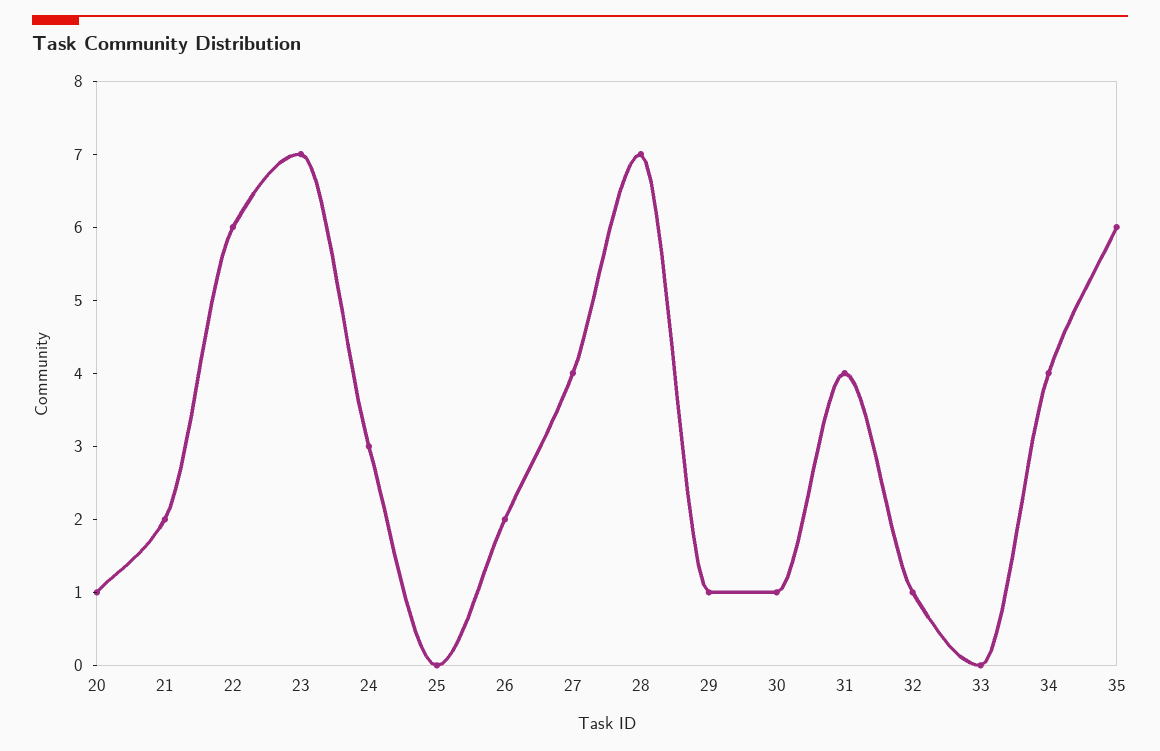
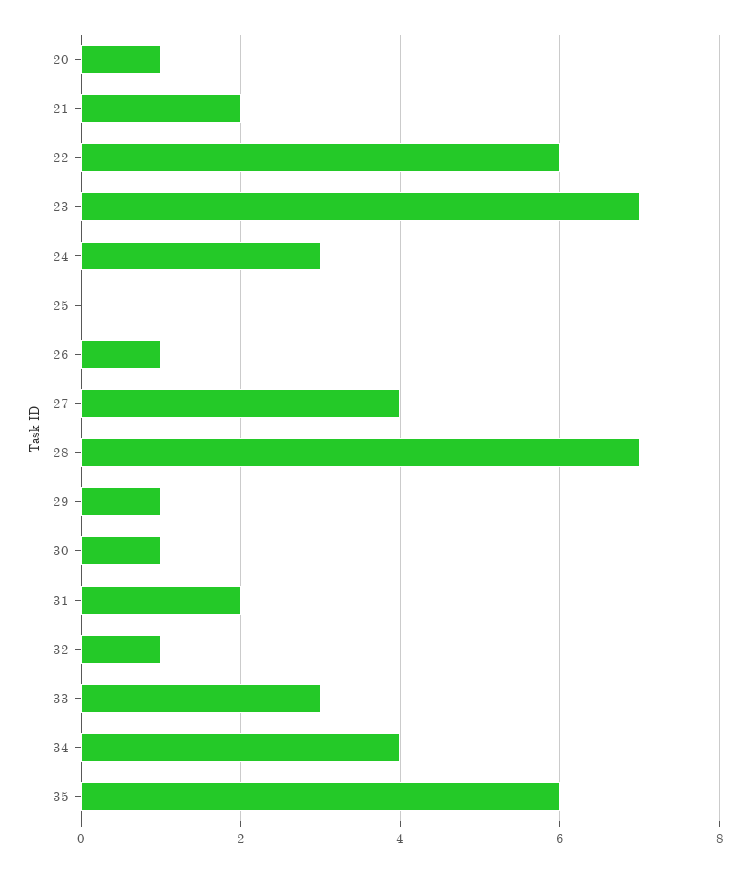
26: 2 -> 1
31: 4 -> 2
33: 0 -> 3

